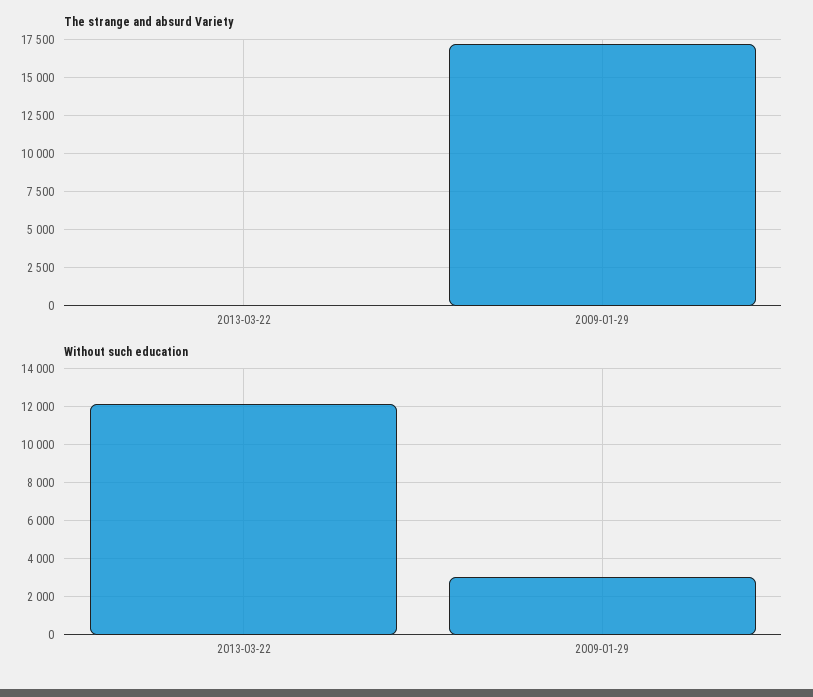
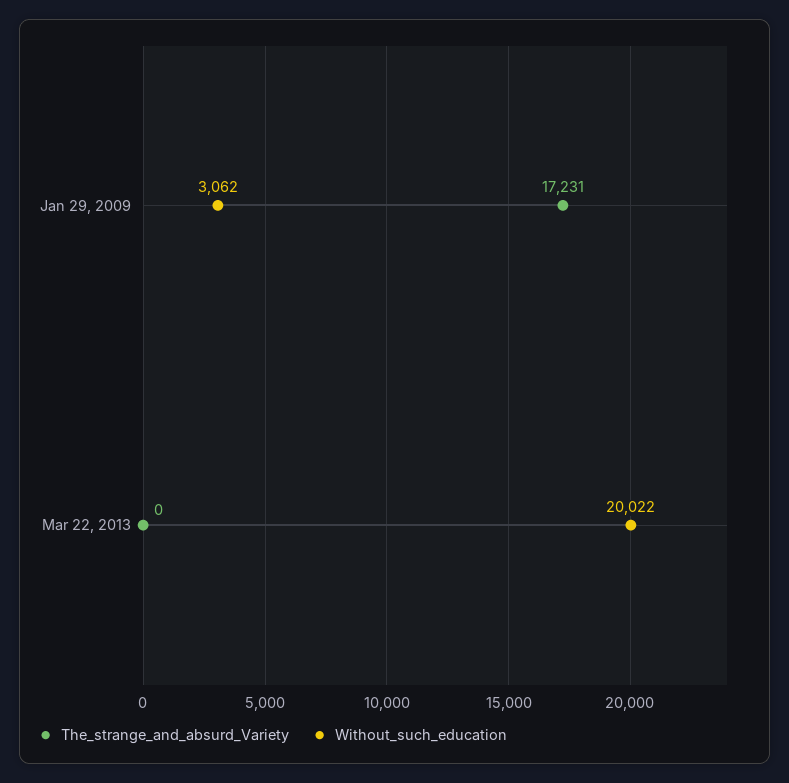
Without such education, 2013-03-22: 12000 -> 20022

